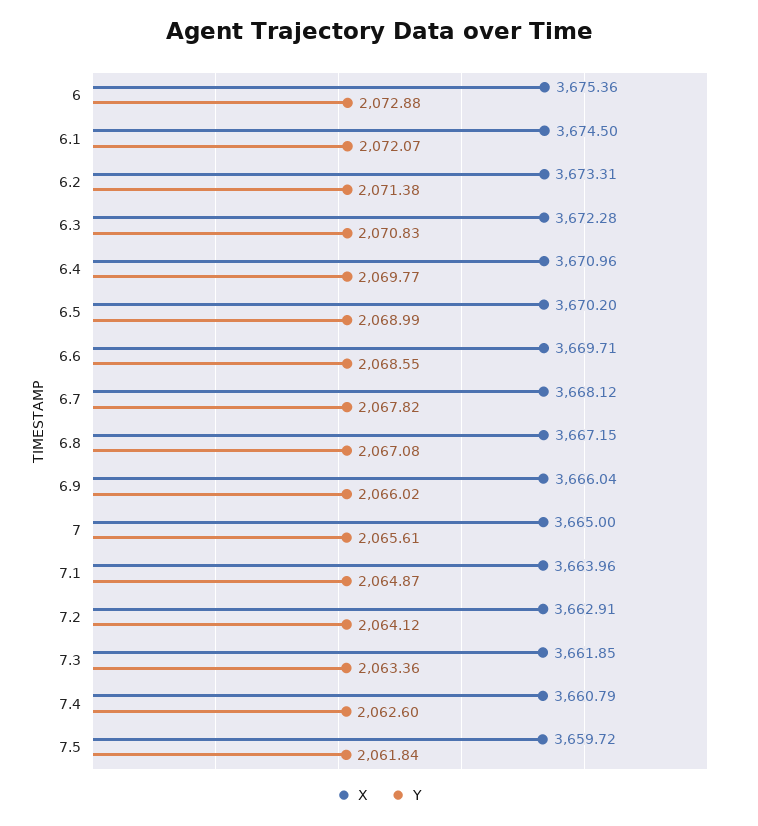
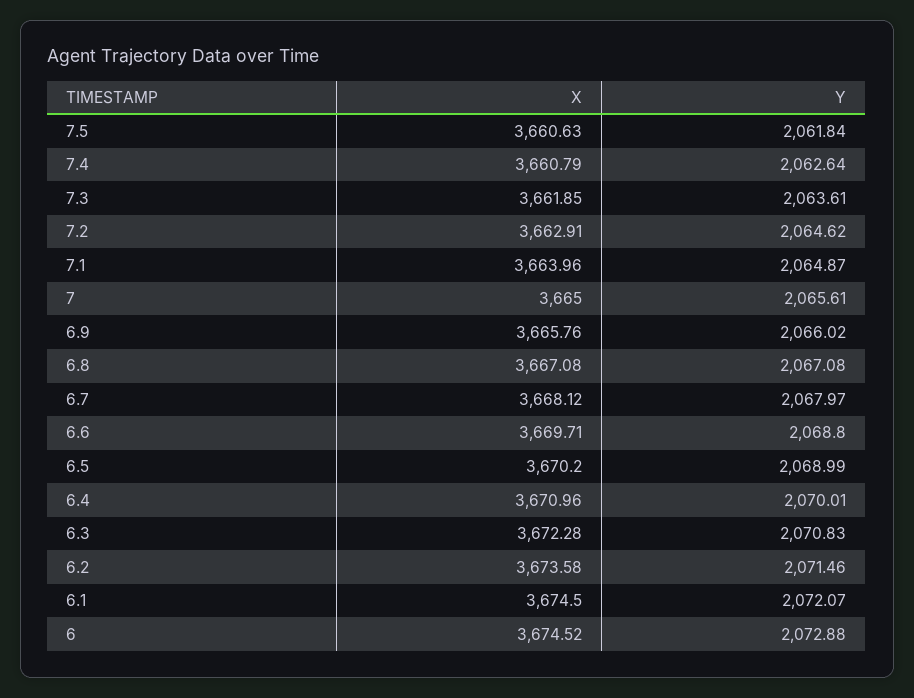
X, 6: 3675.36 -> 3674.52
X, 6.2: 3673.31 -> 3673.58
Y, 6.2: 2071.38 -> 2071.46
Y, 6.4: 2069.77 -> 2070.01
Y, 6.6: 2068.55 -> 2068.8
Y, 6.7: 2067.82 -> 2067.97
X, 6.8: 3667.15 -> 3667.08
X, 6.9: 3666.04 -> 3665.76
Y, 7.2: 2064.12 -> 2064.62
Y, 7.3: 2063.36 -> 2063.61
Y, 7.4: 2062.6 -> 2062.64
X, 7.5: 3659.72 -> 3660.63

